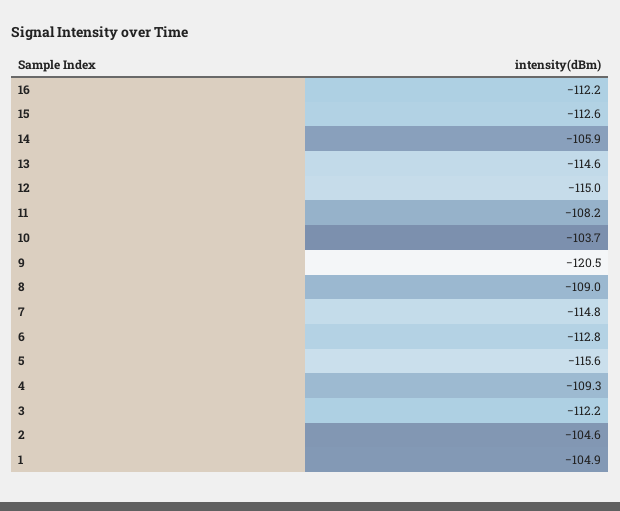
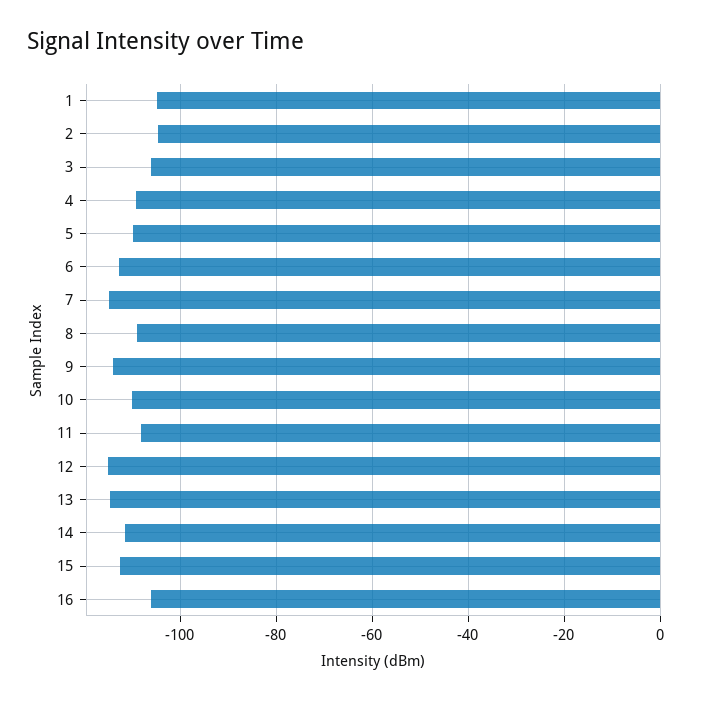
16: -112.2 -> -106
14: -105.9 -> -112
10: -103.7 -> -110
9: -120.5 -> -114
5: -115.6 -> -110
3: -112.2 -> -106

